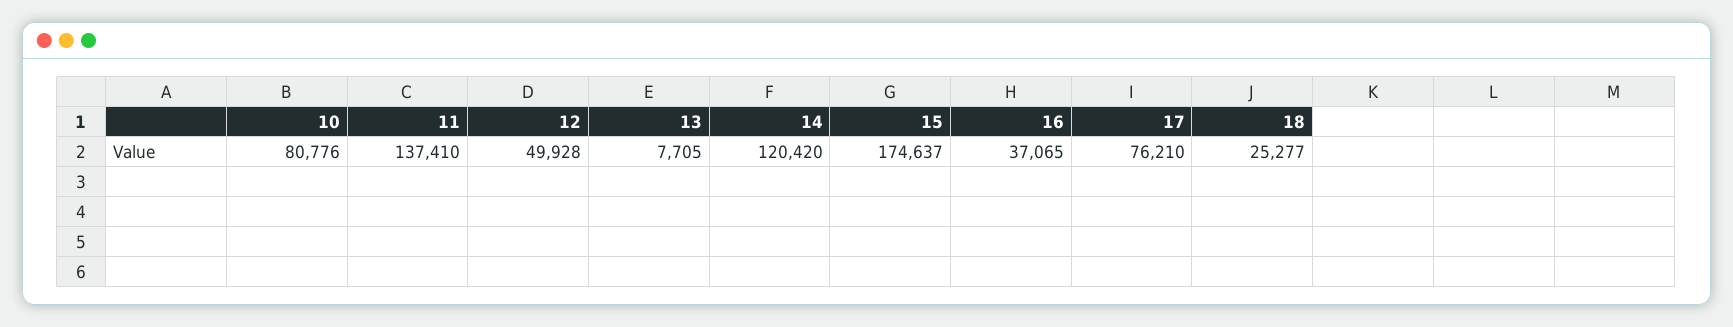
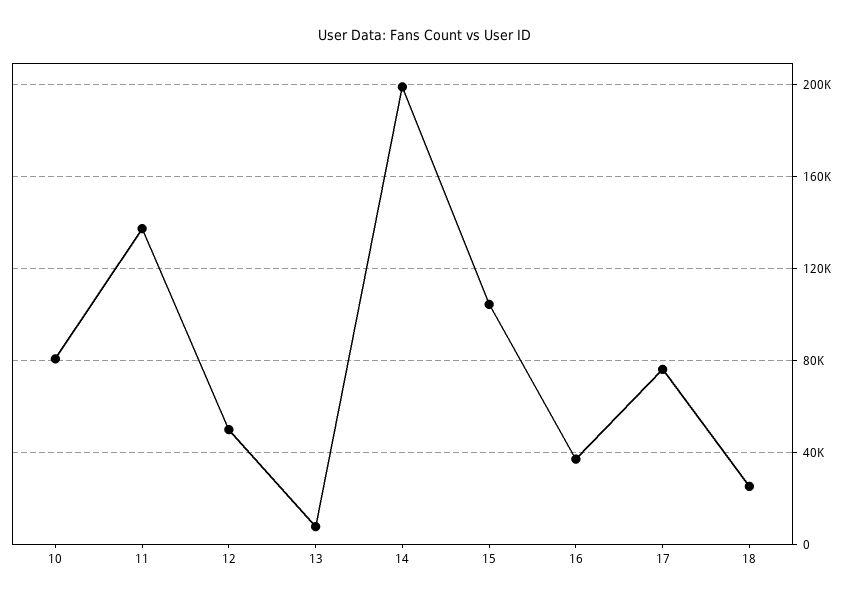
14: 120420 -> 200000
15: 174637 -> 105000

